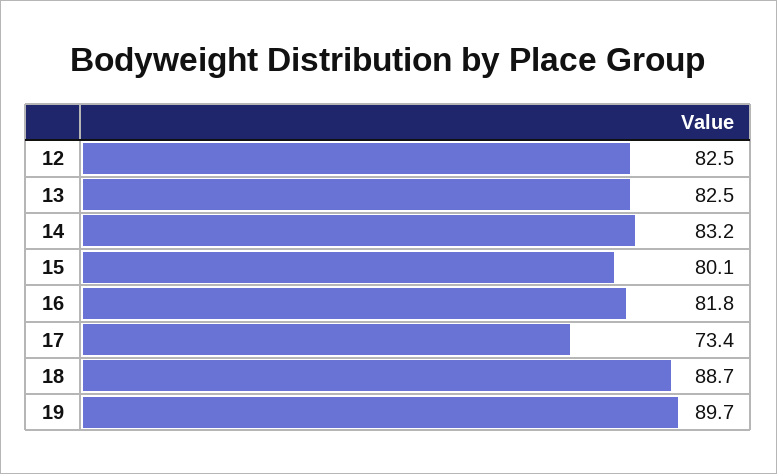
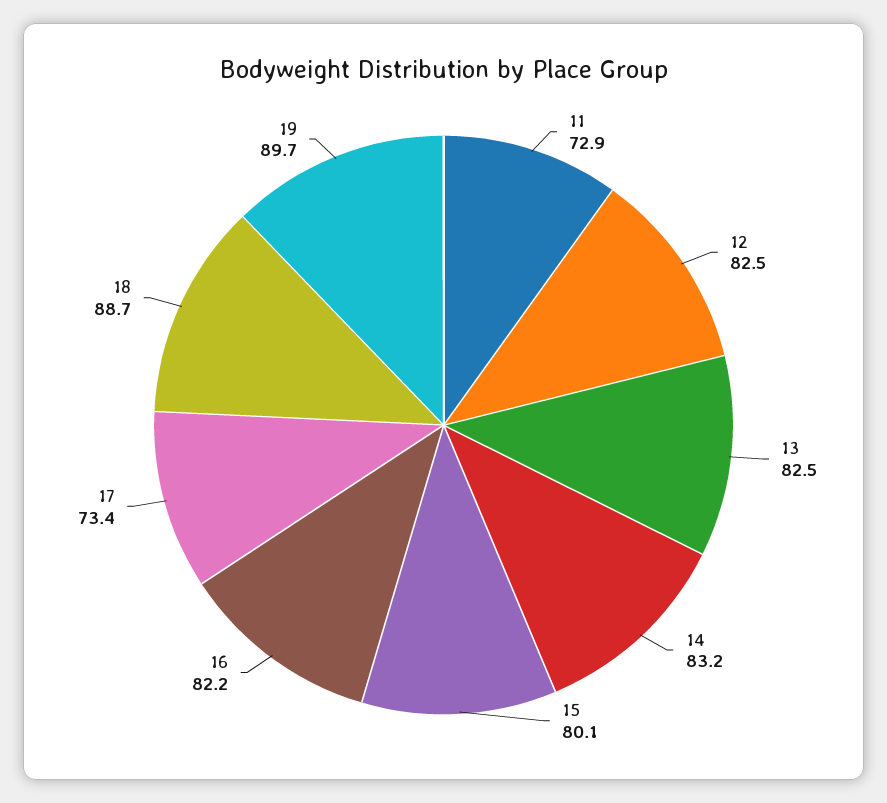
16: 81.8 -> 82.2
11: none -> 72.9

